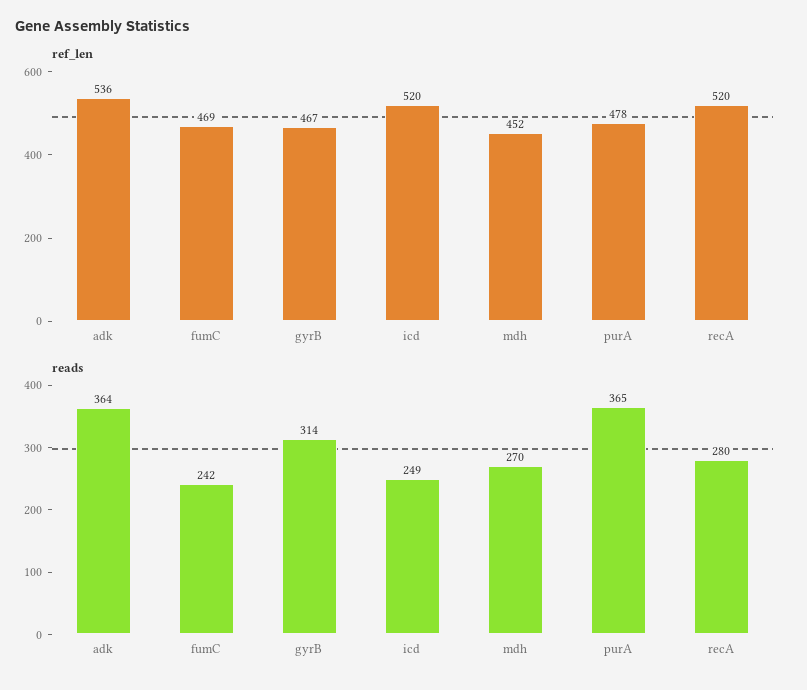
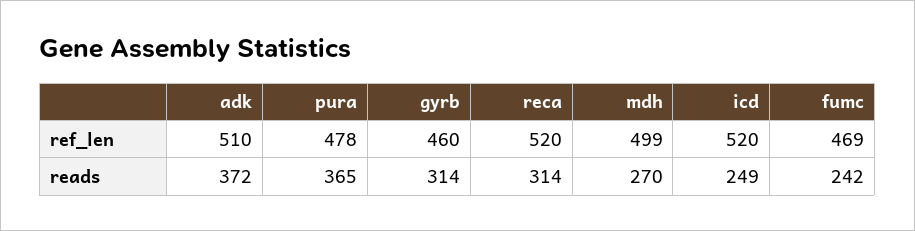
ref_len, adk: 536 -> 510
ref_len, gyrB: 467 -> 460
ref_len, mdh: 452 -> 499
reads, adk: 364 -> 372
reads, recA: 280 -> 314

